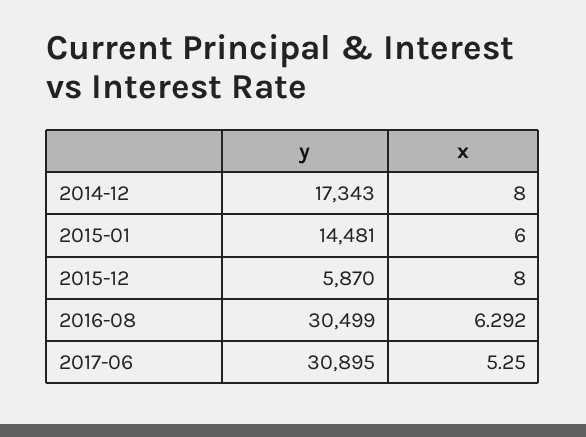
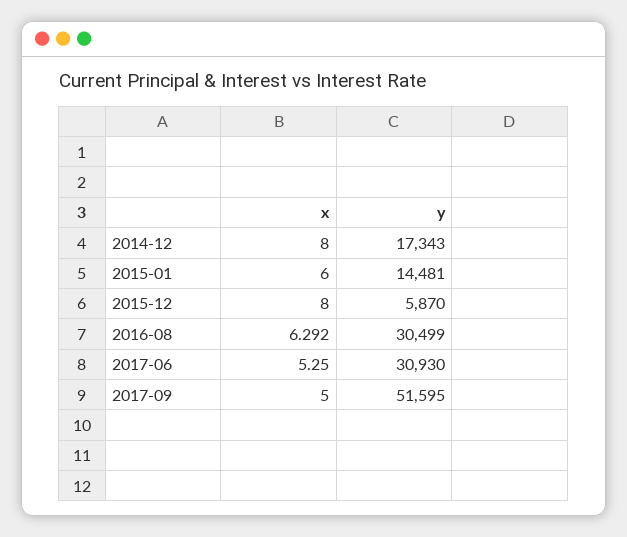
y, 2017-06: 30895 -> 30930
x, 2017-09: none -> 5
y, 2017-09: none -> 51595

